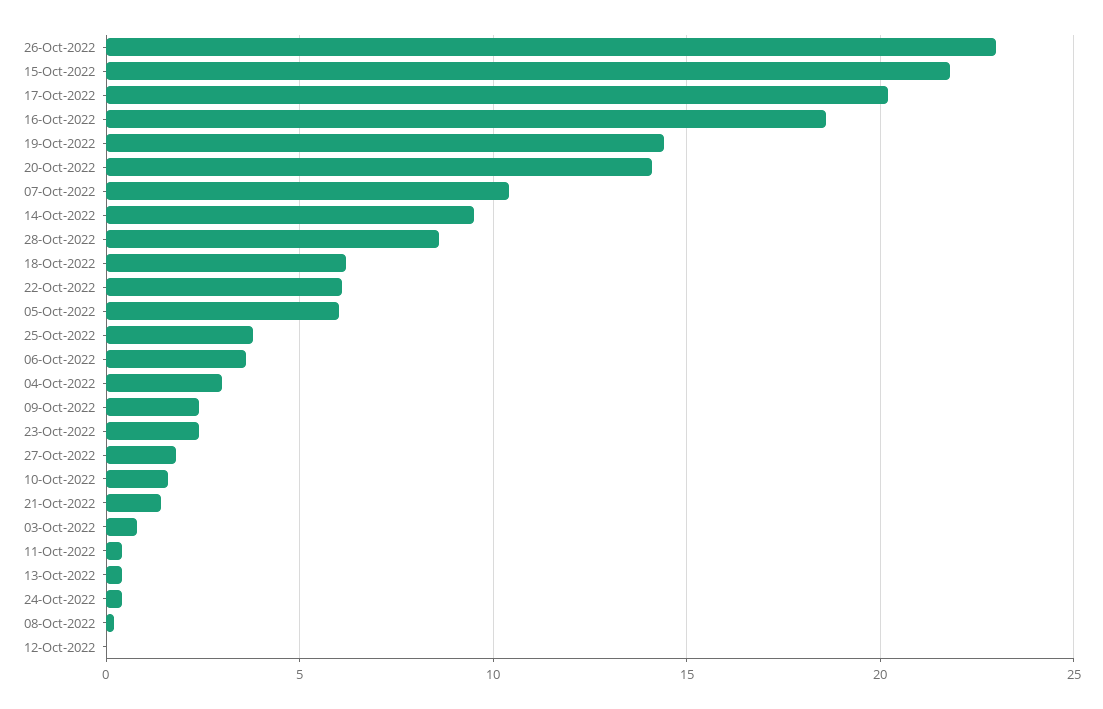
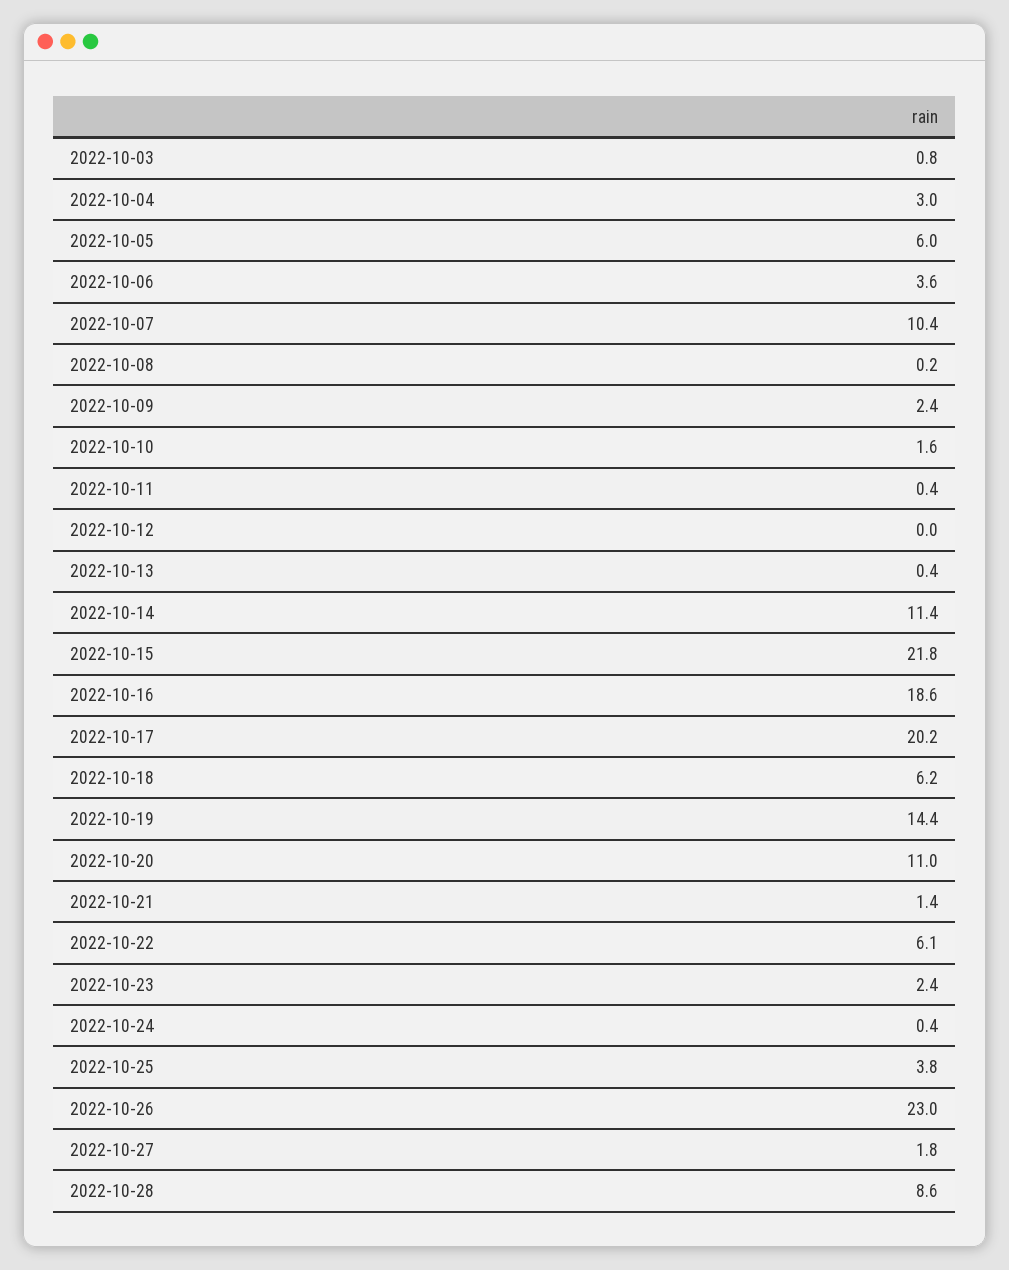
20-Oct-2022: 14 -> 11
14-Oct-2022: 9.5 -> 11.4

